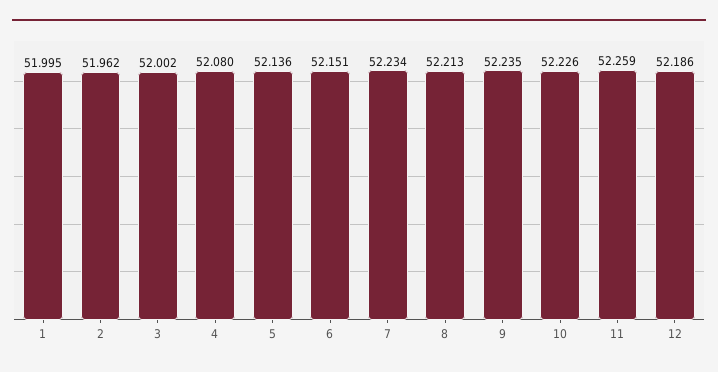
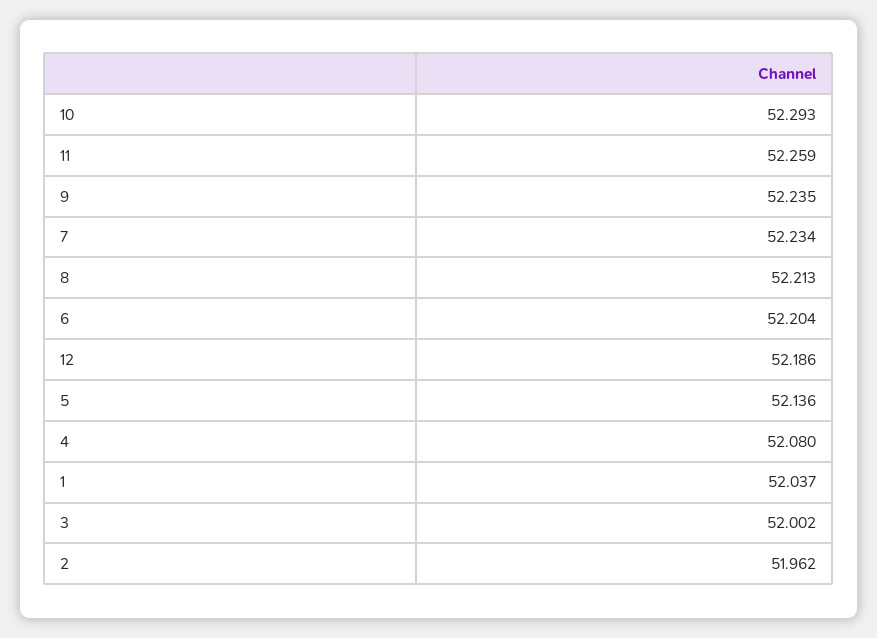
1: 51.995 -> 52.037
6: 52.151 -> 52.204
10: 52.226 -> 52.293

